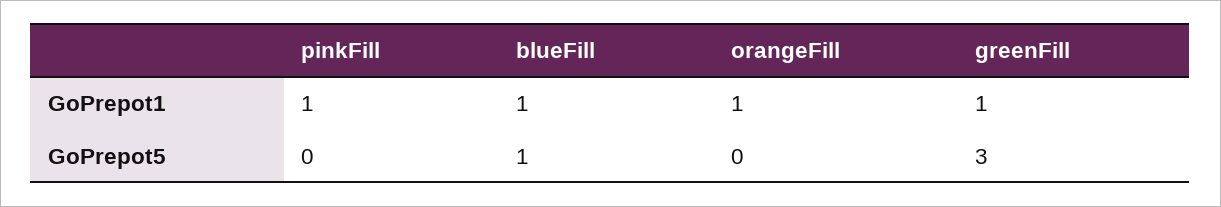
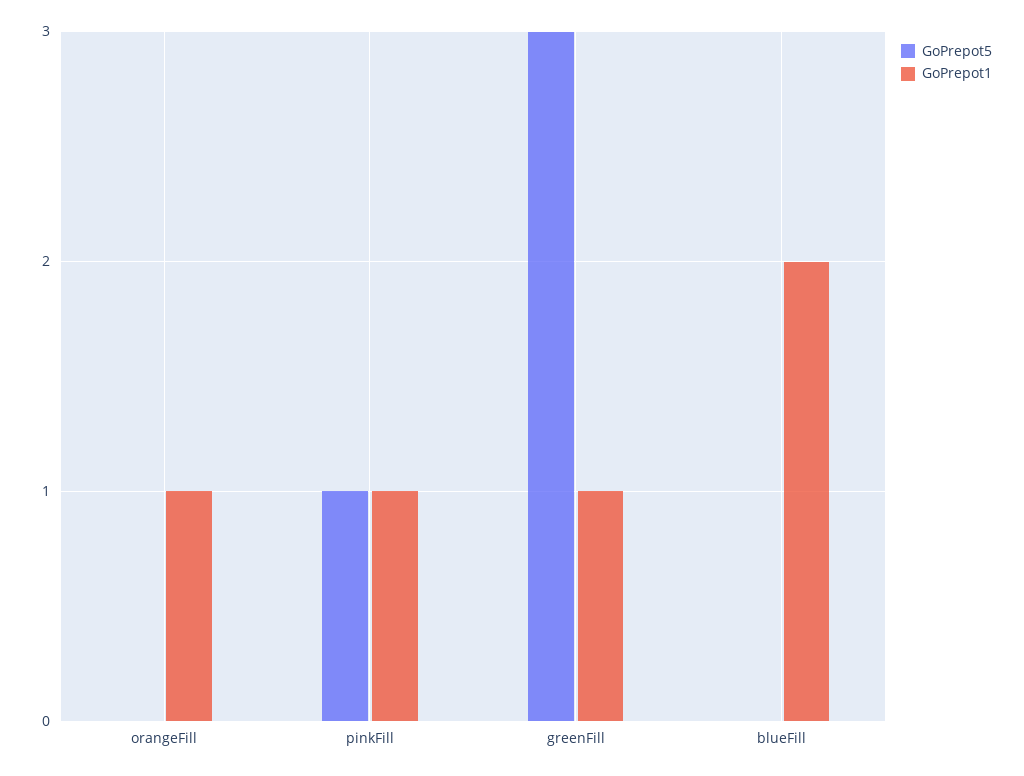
GoPrepot1, blueFill: 1 -> 2
GoPrepot5, pinkFill: 0 -> 1
GoPrepot5, blueFill: 1 -> 0

